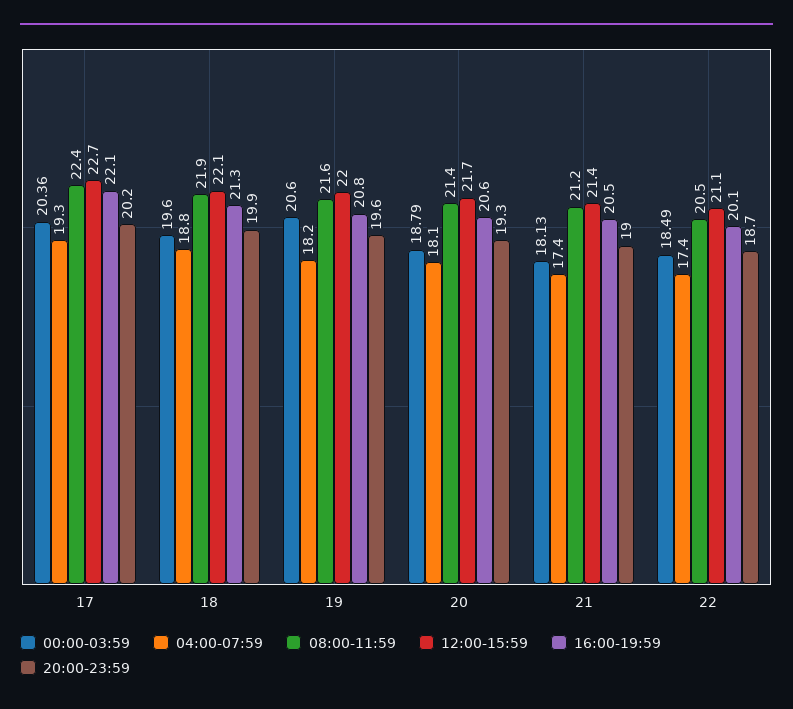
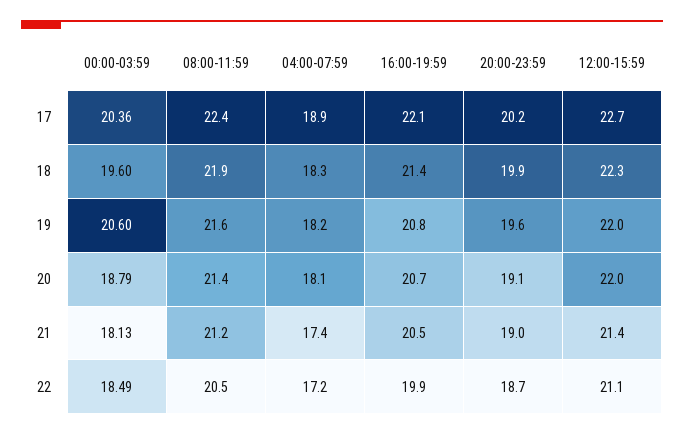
04:00-07:59, 17: 19.3 -> 18.9
04:00-07:59, 18: 18.8 -> 18.3
12:00-15:59, 18: 22.1 -> 22.3
16:00-19:59, 18: 21.3 -> 21.4
12:00-15:59, 20: 21.7 -> 22
16:00-19:59, 20: 20.6 -> 20.7
20:00-23:59, 20: 19.3 -> 19.1
04:00-07:59, 22: 17.4 -> 17.2
16:00-19:59, 22: 20.1 -> 19.9

